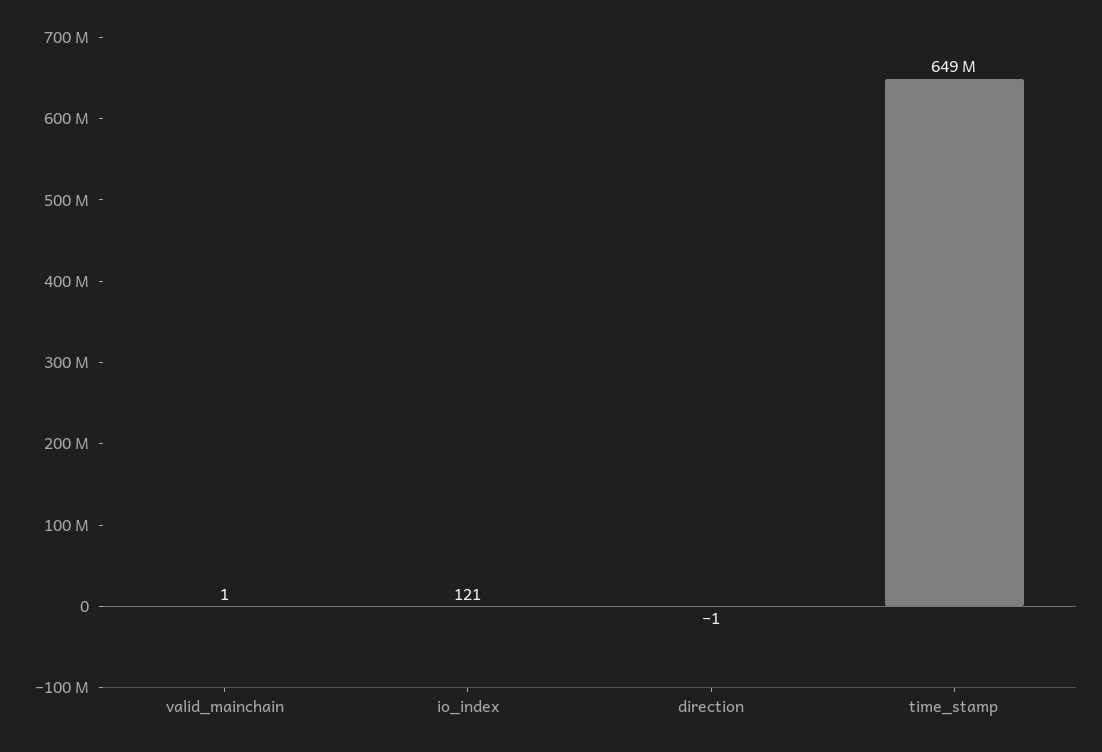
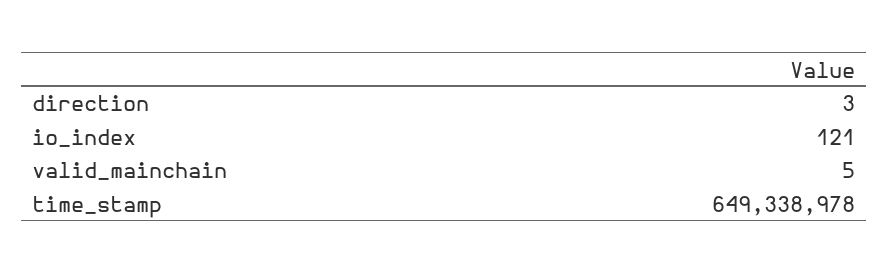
valid_mainchain: 1 -> 5
direction: -1 -> 3

